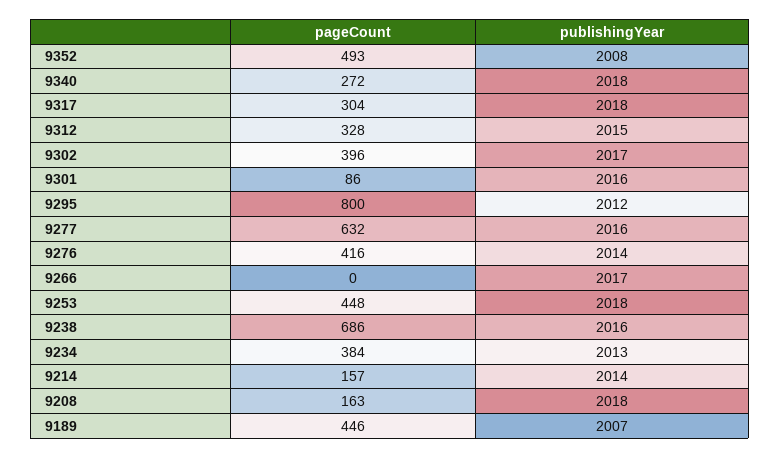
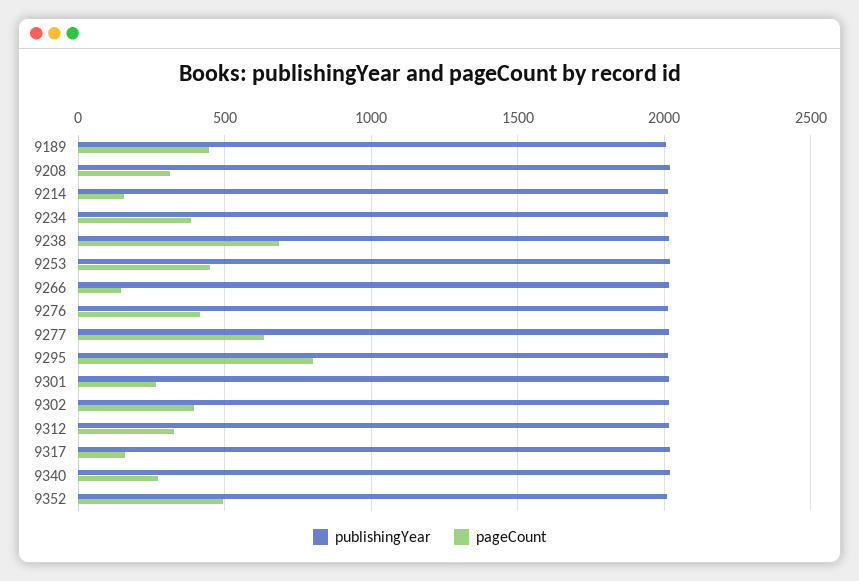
pageCount, 9317: 304 -> 150
pageCount, 9301: 86 -> 250
pageCount, 9266: 0 -> 150
pageCount, 9208: 163 -> 300

